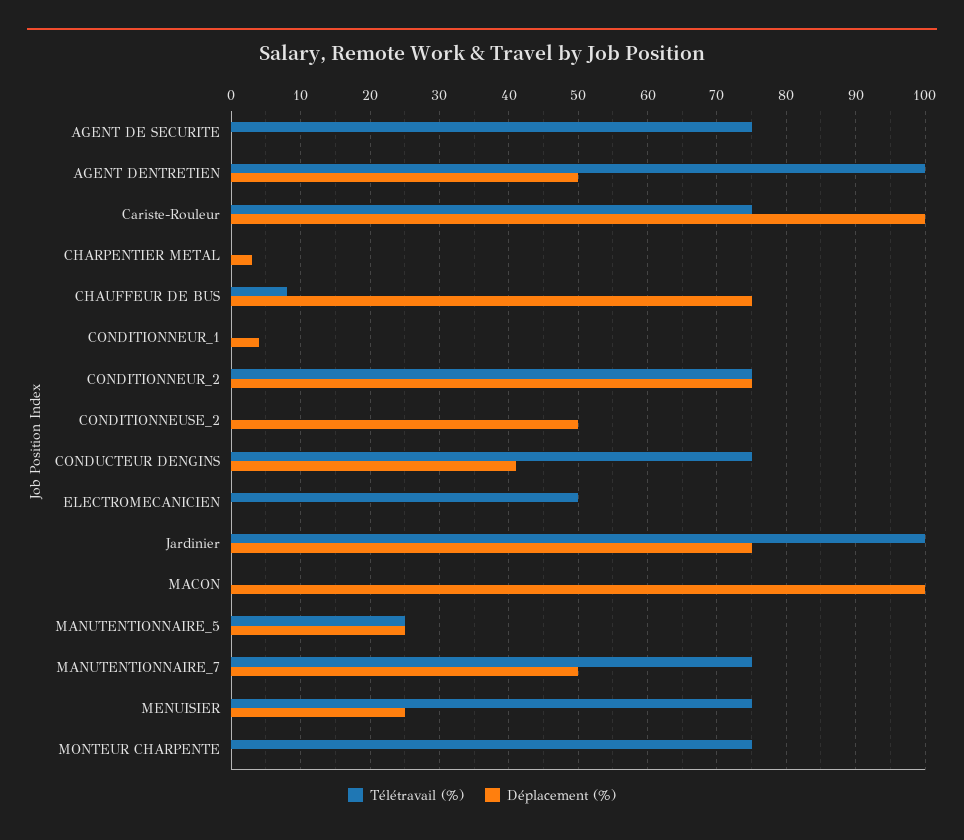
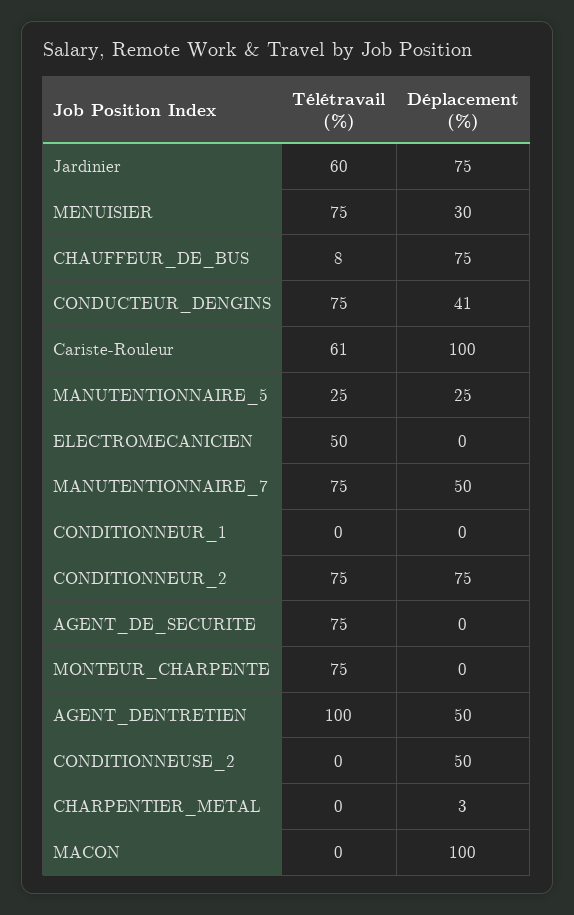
Télétravail (%), Cariste-Rouleur: 75 -> 61
Déplacement (%), CONDITIONNEUR_1: 4 -> 0
Télétravail (%), Jardinier: 100 -> 60
Déplacement (%), MENUISIER: 25 -> 30

